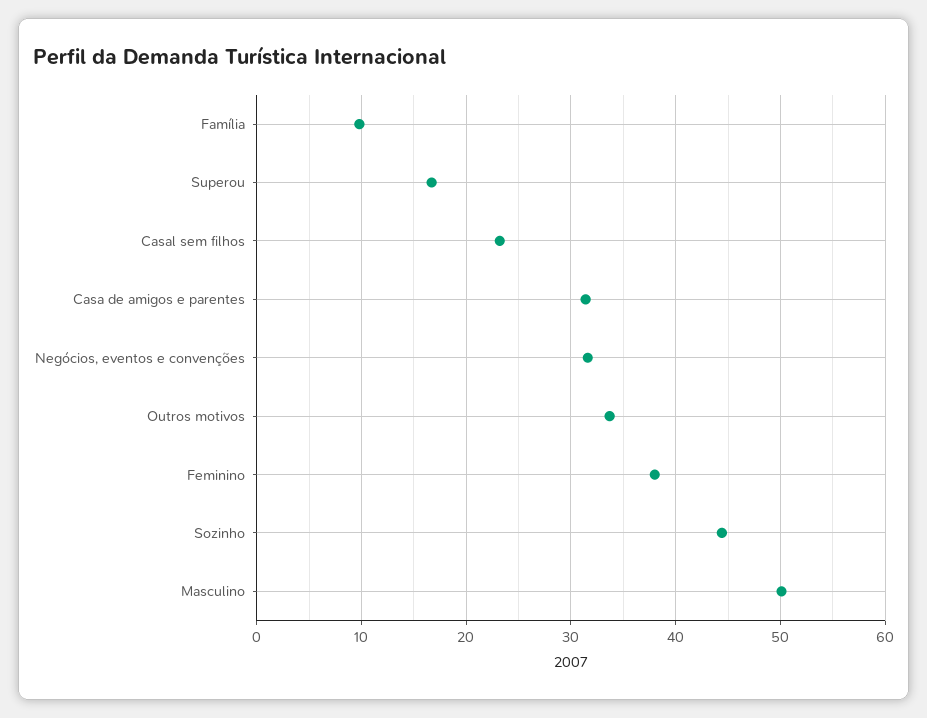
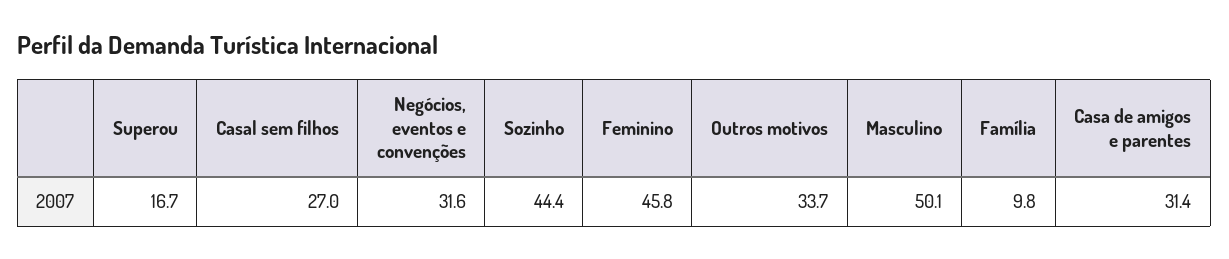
Casal sem filhos: 23 -> 27
Feminino: 38 -> 45.8

